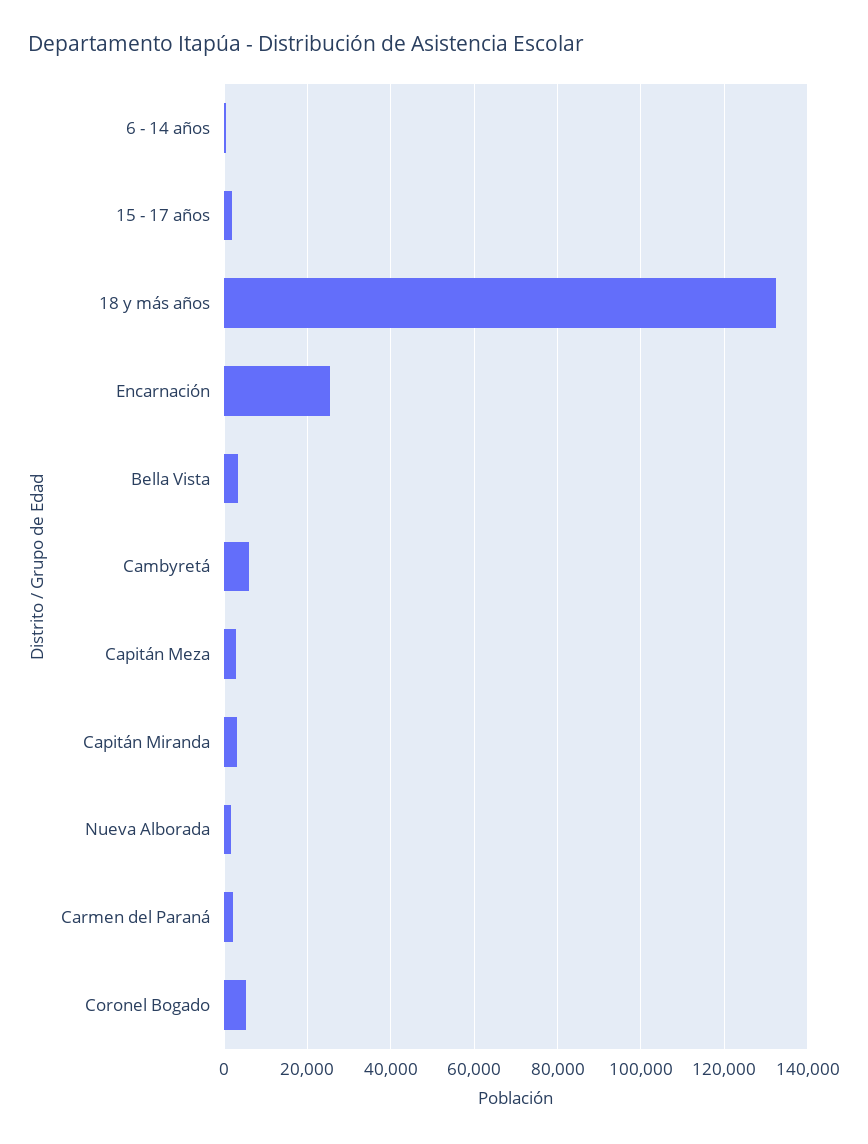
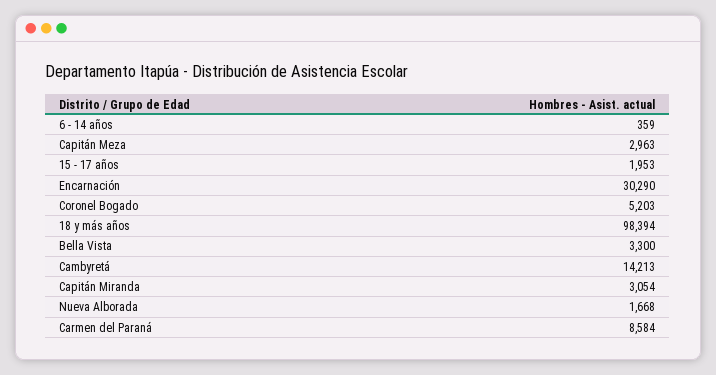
18 y más años: 132000 -> 98394
Encarnación: 26000 -> 30290
Cambyretá: 6000 -> 14213
Carmen del Paraná: 2000 -> 8584

